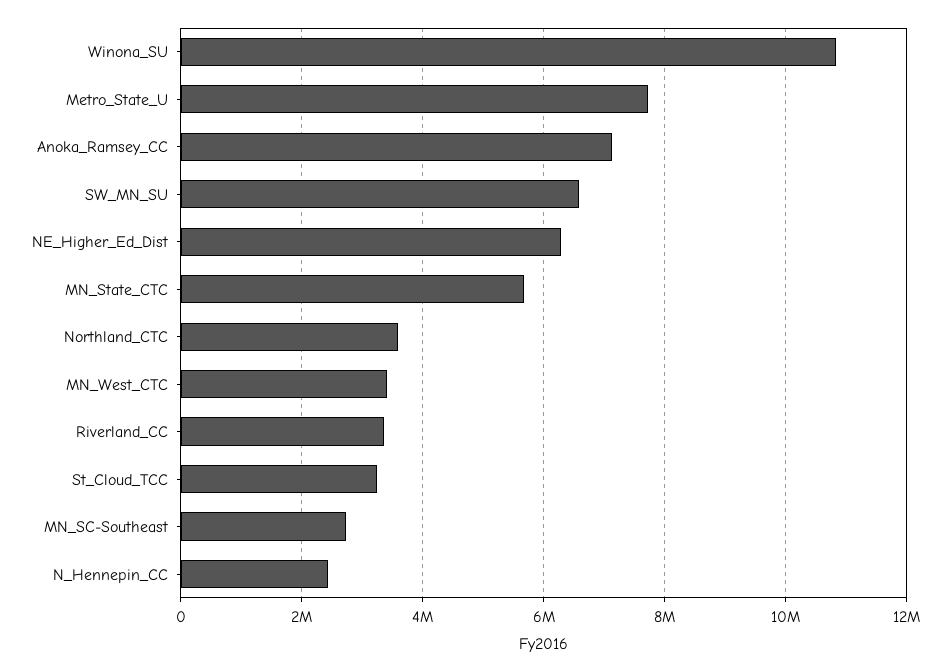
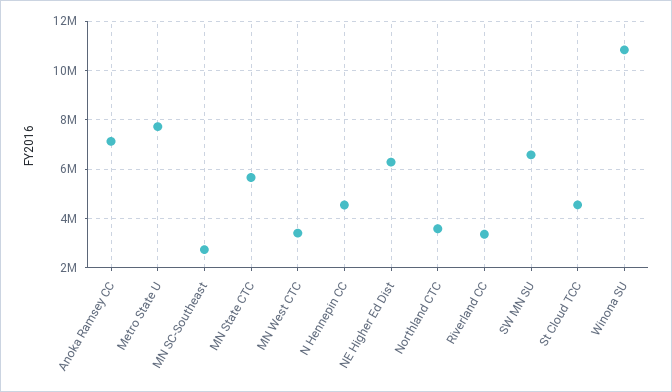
St_Cloud_TCC: 3200000 -> 4500000
N_Hennepin_CC: 2400000 -> 4500000

